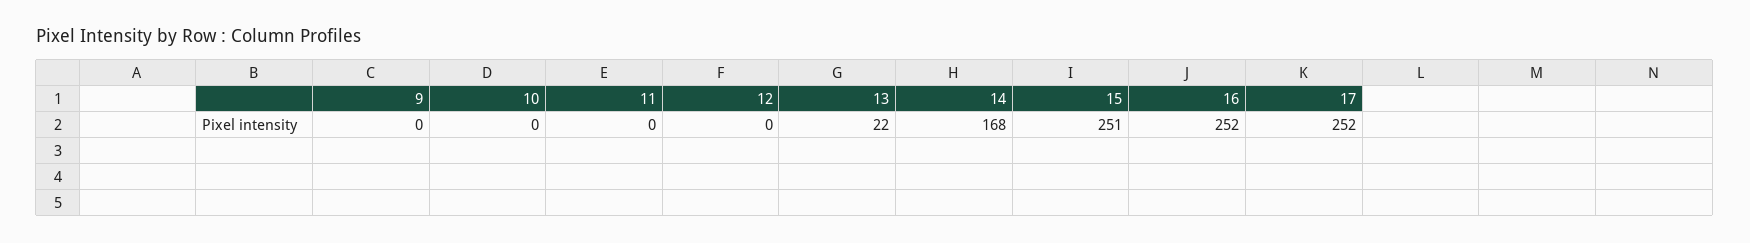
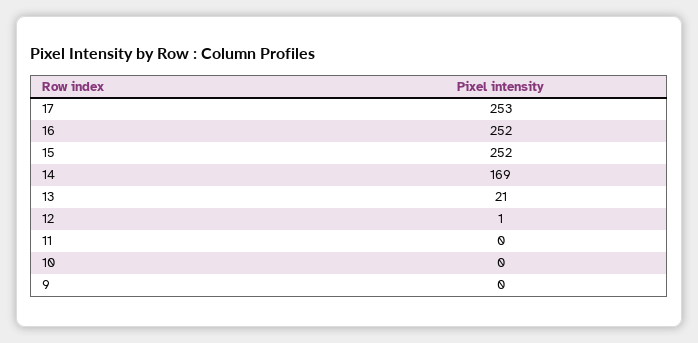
12: 0 -> 1
13: 22 -> 21
14: 168 -> 169
15: 251 -> 252
17: 252 -> 253

